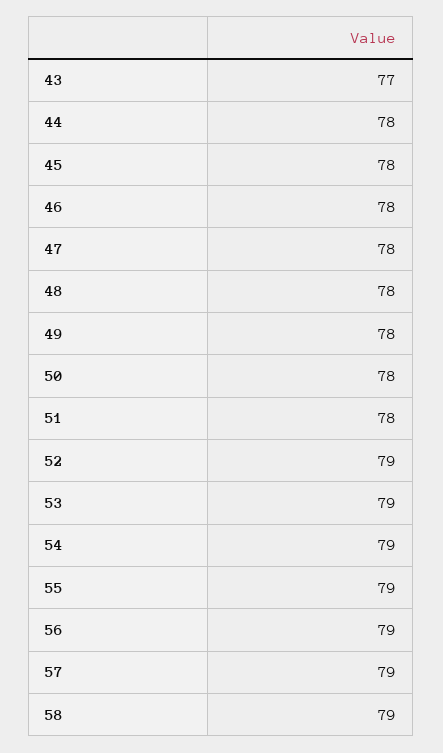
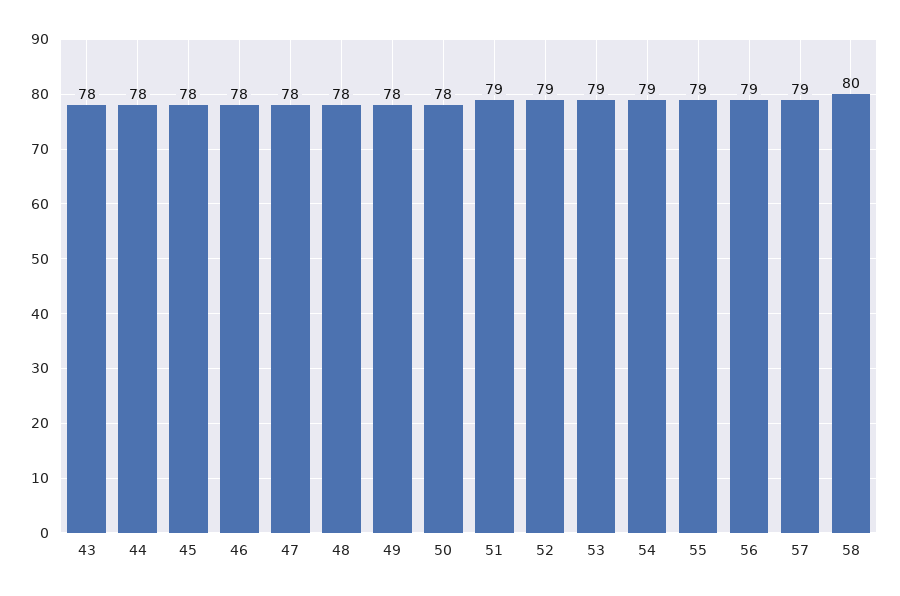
43: 77 -> 78
51: 78 -> 79
58: 79 -> 80

